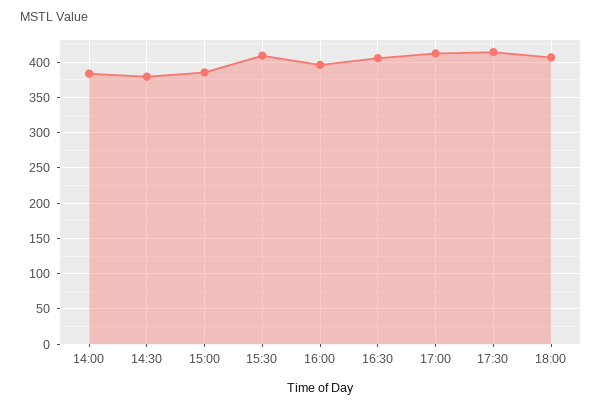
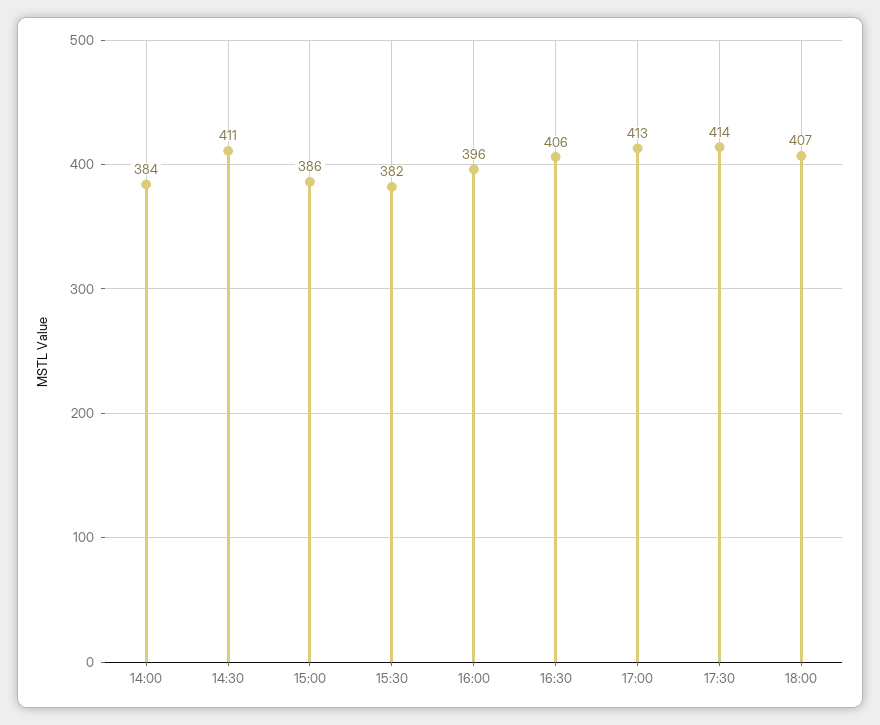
14:30: 380 -> 411
15:30: 410 -> 382

